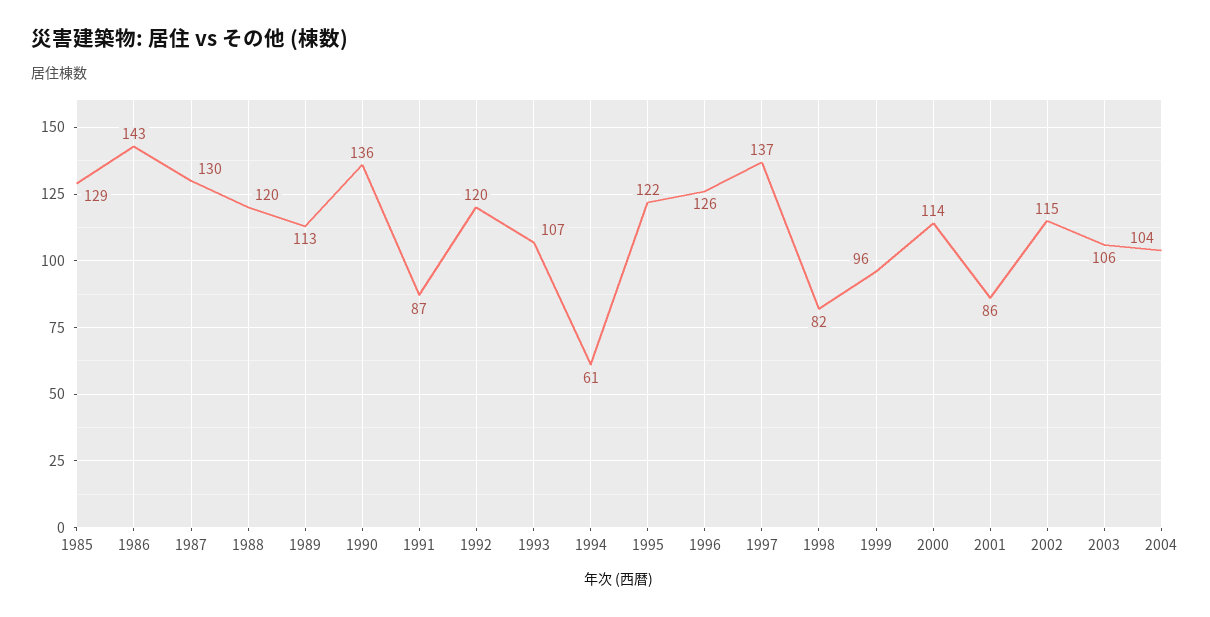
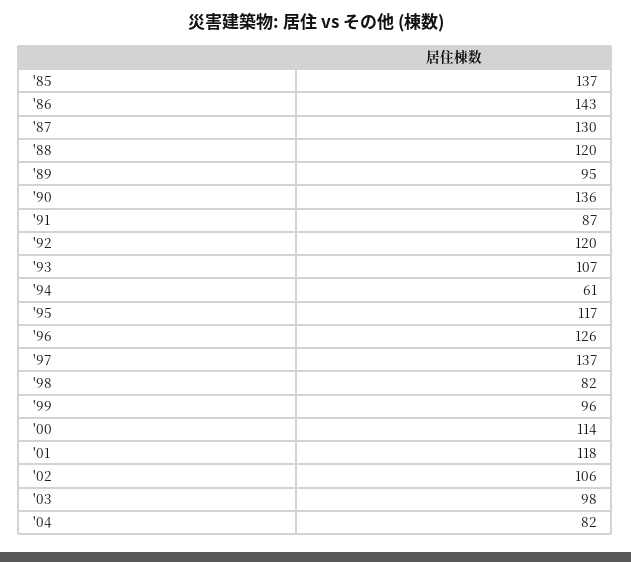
1985: 129 -> 137
1989: 113 -> 95
1995: 122 -> 117
2001: 86 -> 118
2002: 115 -> 106
2003: 106 -> 98
2004: 104 -> 82

